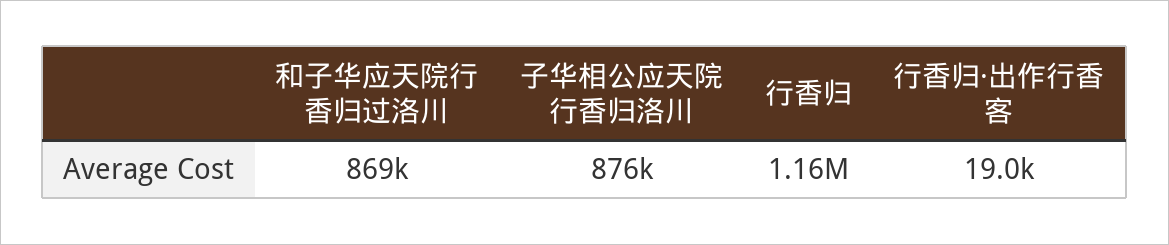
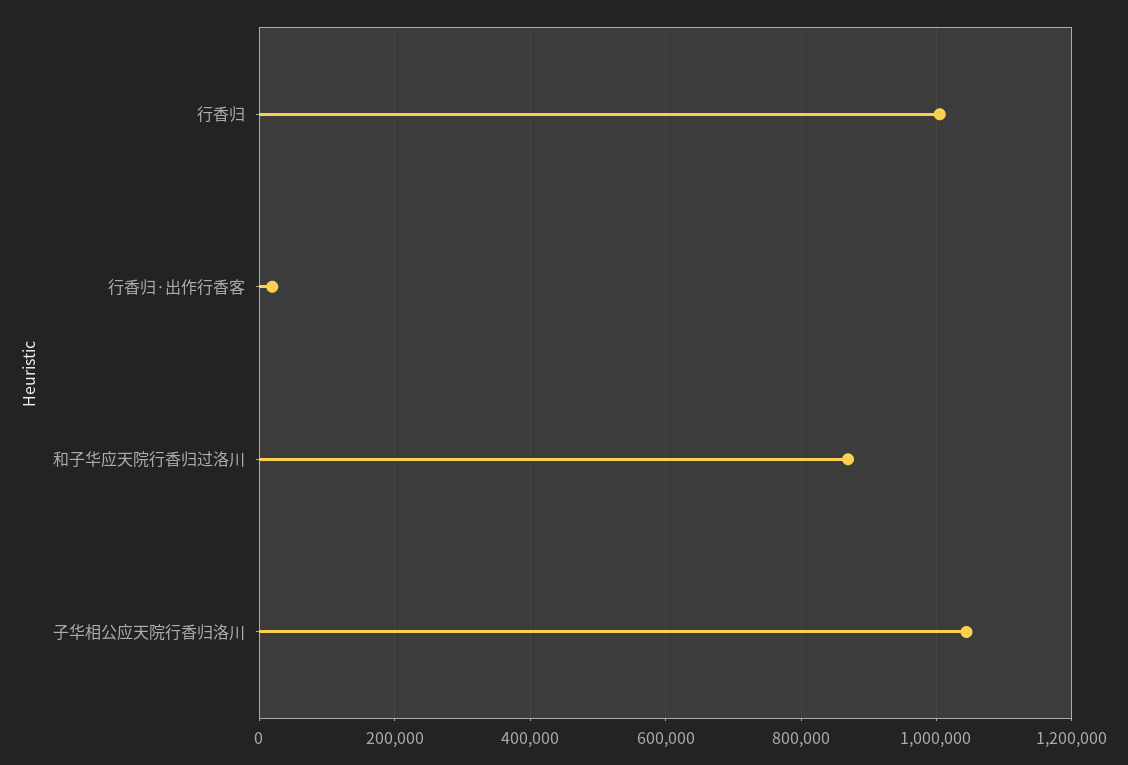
子华相公应天院行香归洛川: 876000 -> 1040000
行香归: 1160000 -> 1000000

